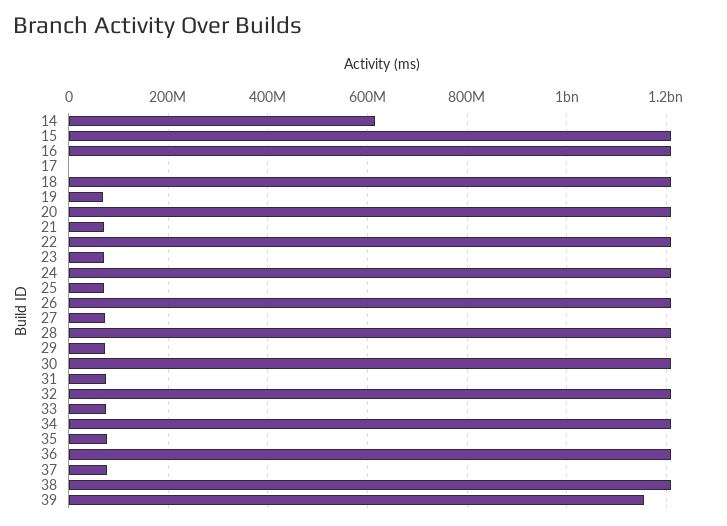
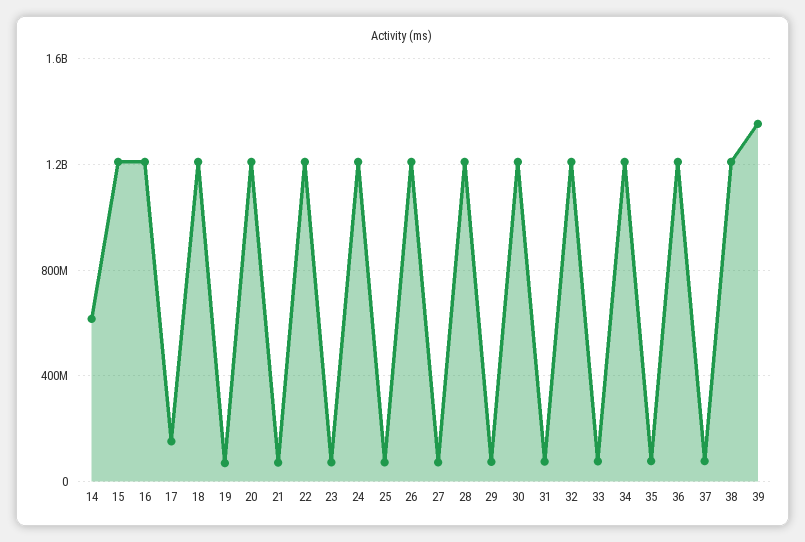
17: 0 -> 150000000
39: 1160000000 -> 1350000000

